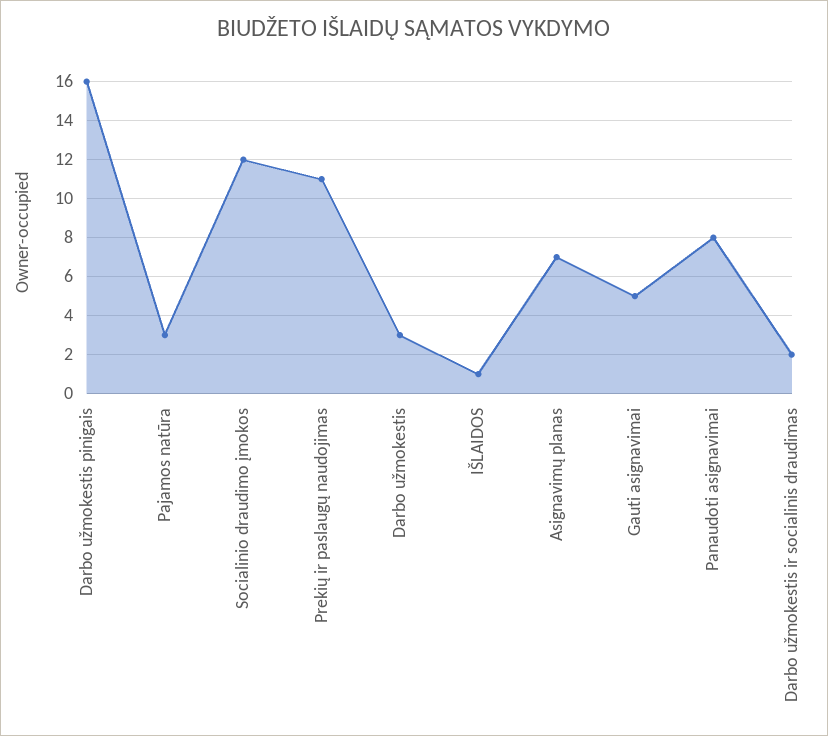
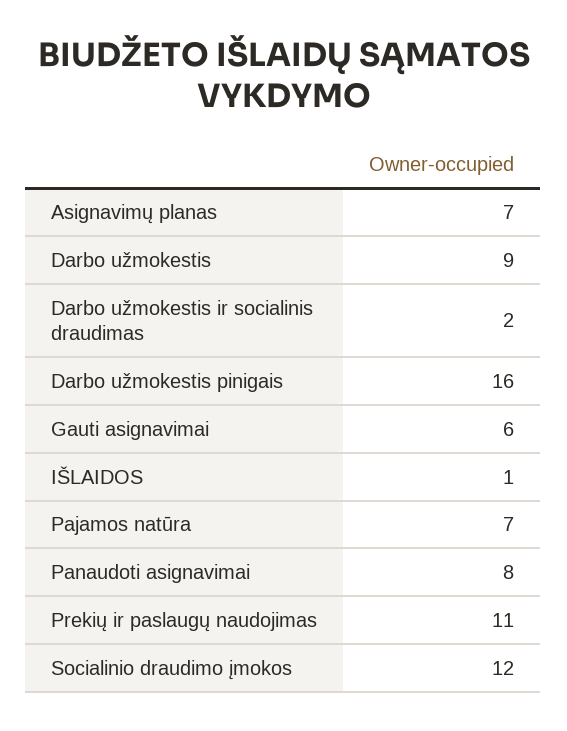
Pajamos natūra: 3 -> 7
Darbo užmokestis: 3 -> 9
Gauti asignavimai: 5 -> 6

